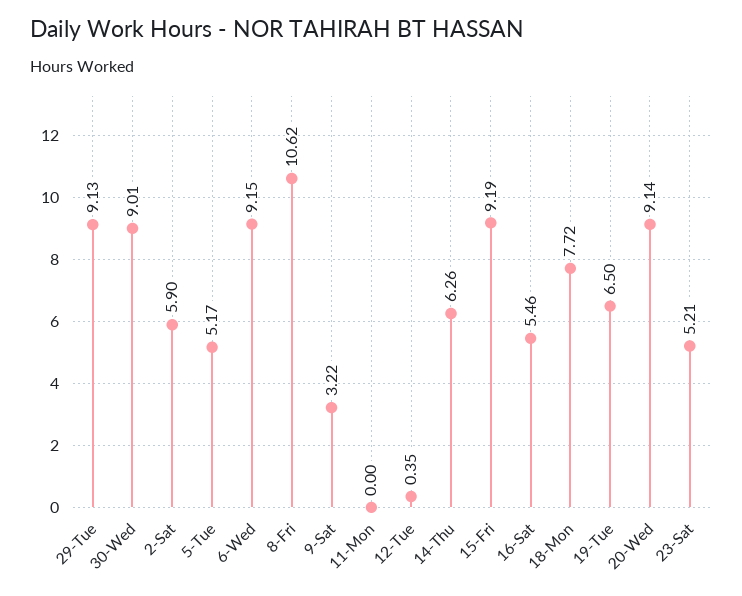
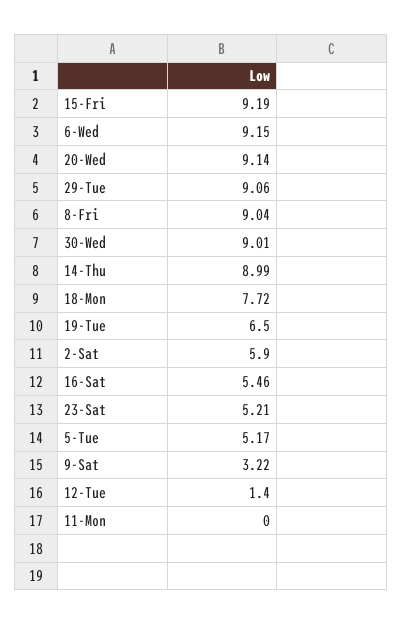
29-Tue: 9.13 -> 9.06
8-Fri: 10.62 -> 9.04
12-Tue: 0.35 -> 1.4
14-Thu: 6.26 -> 8.99

